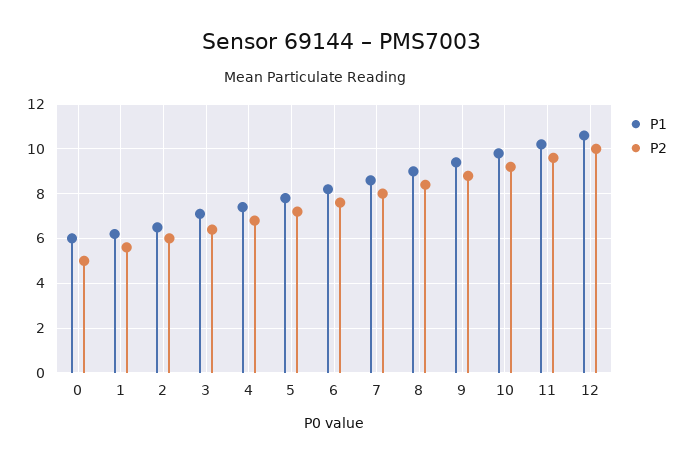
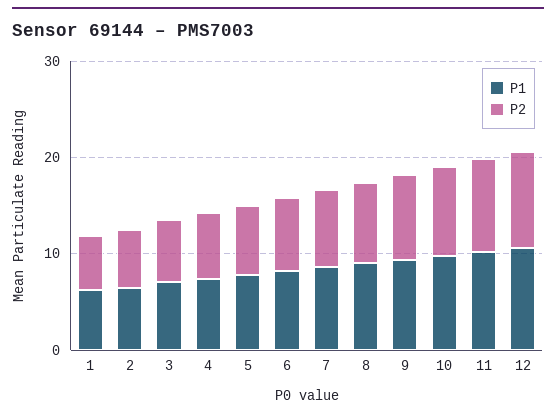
P1, 0: 6 -> none
P2, 0: 5 -> none

